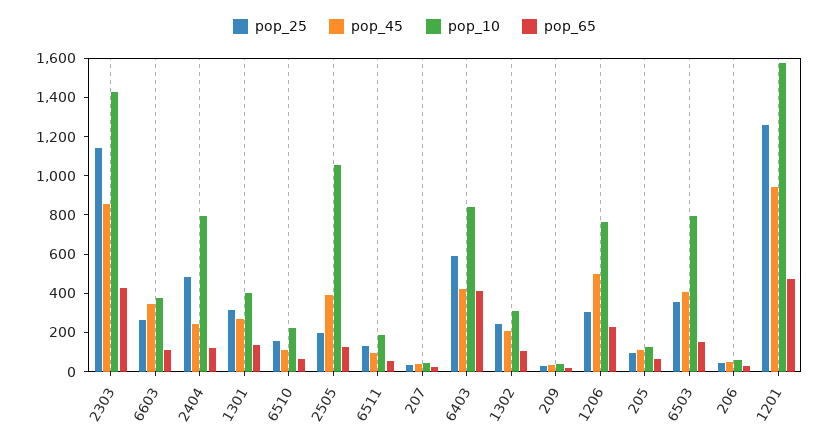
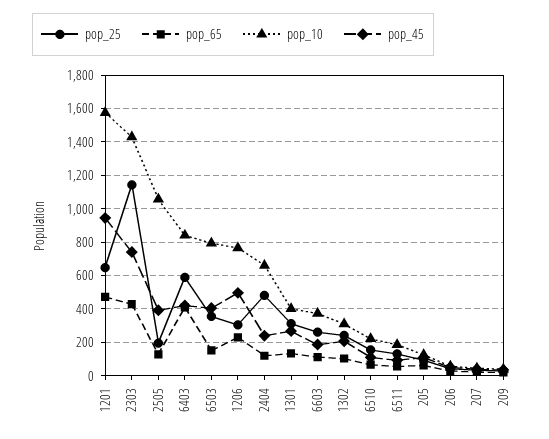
pop_45, 2303: 850 -> 750
pop_45, 6603: 350 -> 200
pop_10, 2404: 800 -> 650
pop_25, 1201: 1250 -> 650

